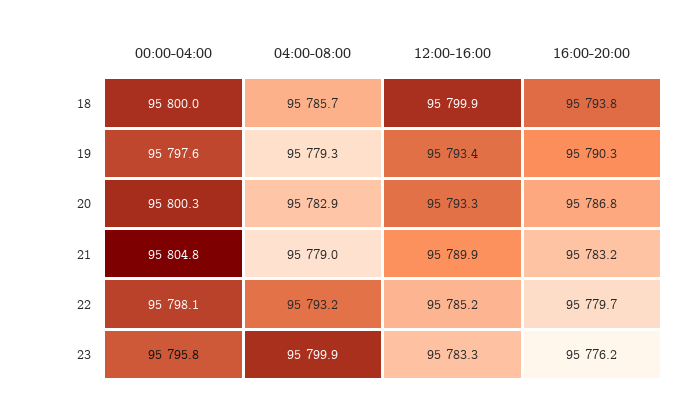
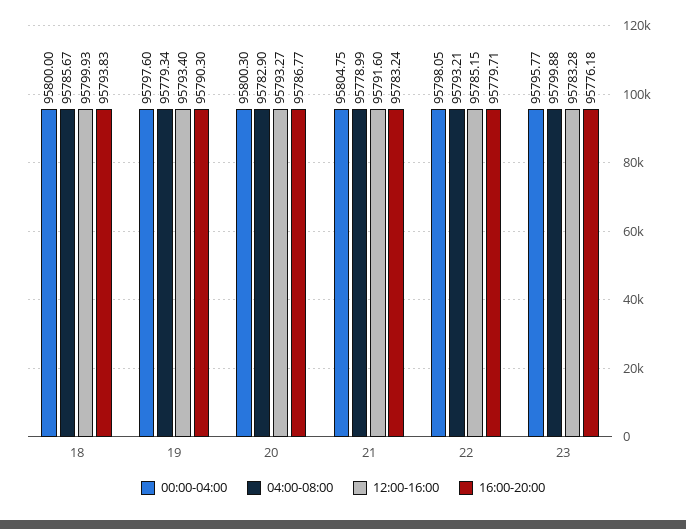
12:00-16:00, 21: 95789.9 -> 95791.6

